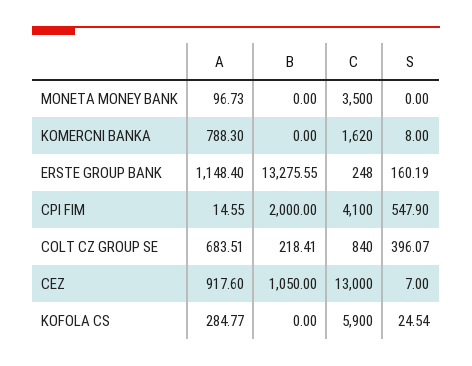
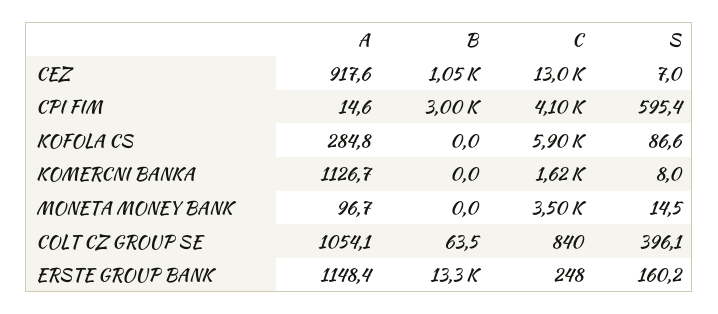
S, MONETA MONEY BANK: 0 -> 14.5
A, KOMERCNI BANKA: 788.3 -> 1126.7
B, CPI FIM: 2000 -> 3000
S, CPI FIM: 547.9 -> 595.4
A, COLT CZ GROUP SE: 683.51 -> 1054.1
B, COLT CZ GROUP SE: 218.41 -> 63.5
S, KOFOLA CS: 24.54 -> 86.6

